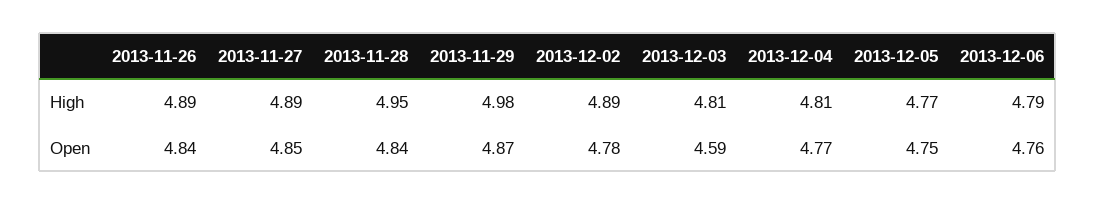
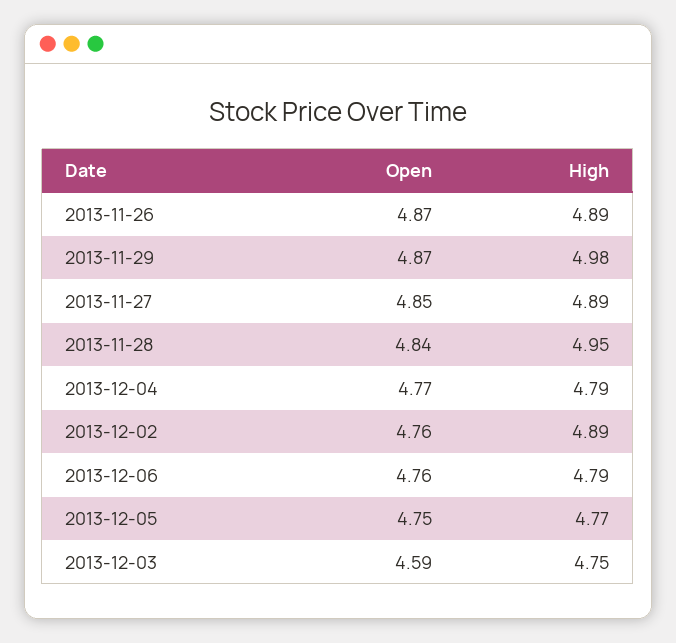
2013-12-03, High: 4.81 -> 4.75
2013-12-04, High: 4.81 -> 4.79
2013-11-26, Open: 4.84 -> 4.87
2013-12-02, Open: 4.78 -> 4.76

